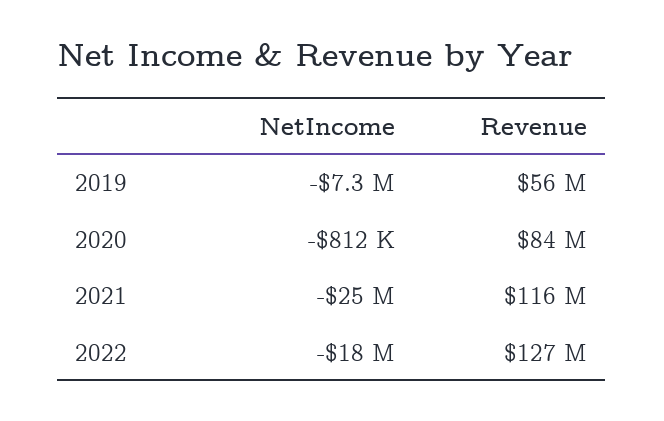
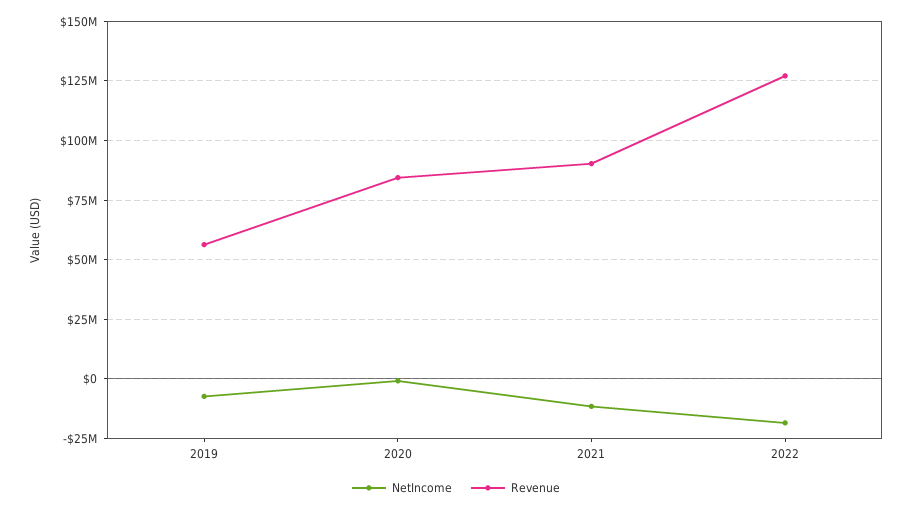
NetIncome, 2021: -25000000 -> -10000000
Revenue, 2021: 116000000 -> 90000000

